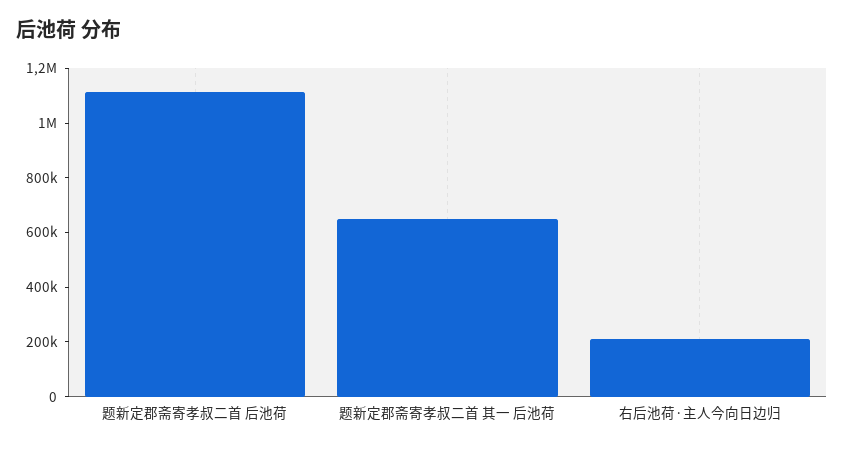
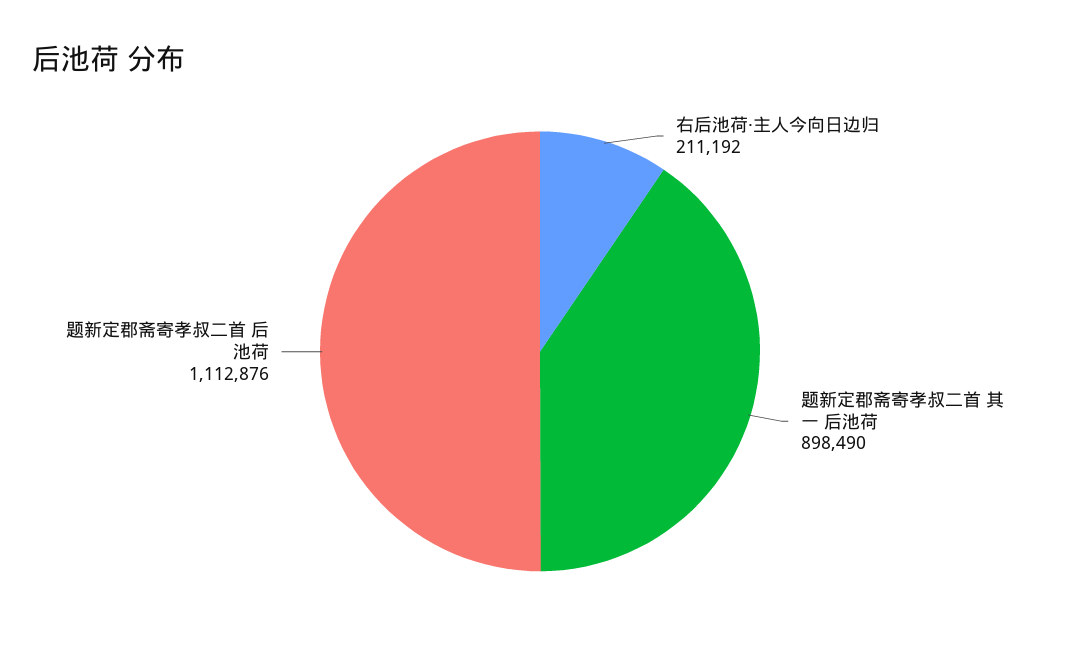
题新定郡斋寄孝叔二首 其一 后池荷: 650000 -> 898490

